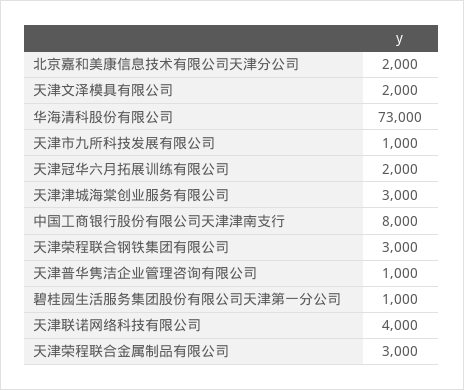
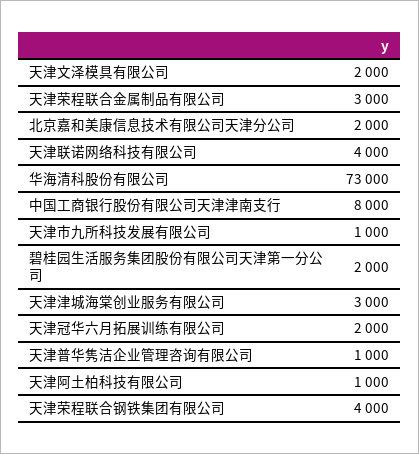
天津荣程联合钢铁集团有限公司: 3000 -> 4000
碧桂园生活服务集团股份有限公司天津第一分公司: 1000 -> 2000
天津阿土柏科技有限公司: none -> 1000

